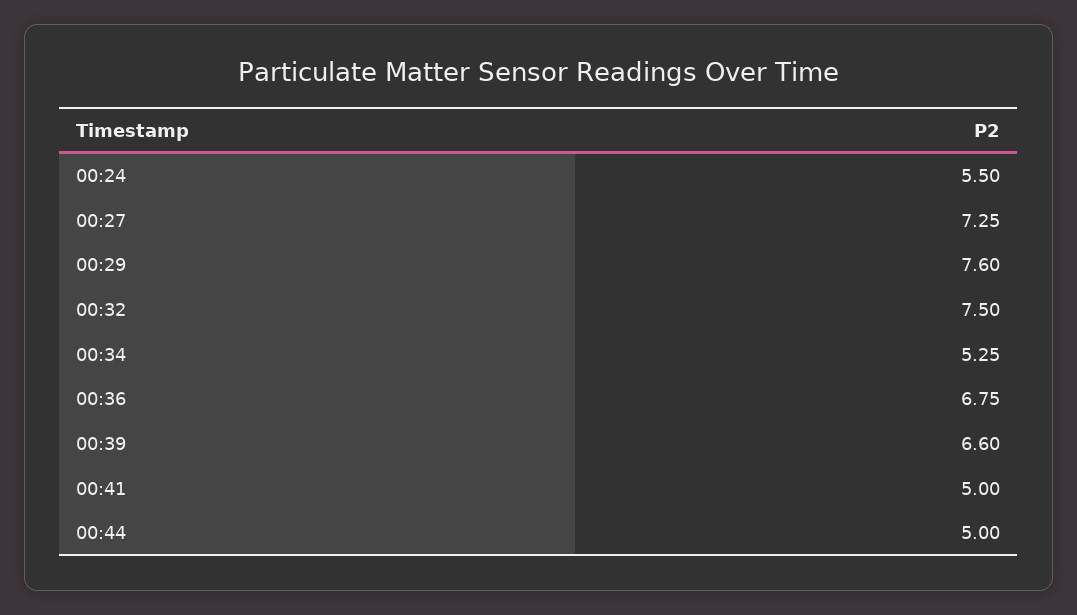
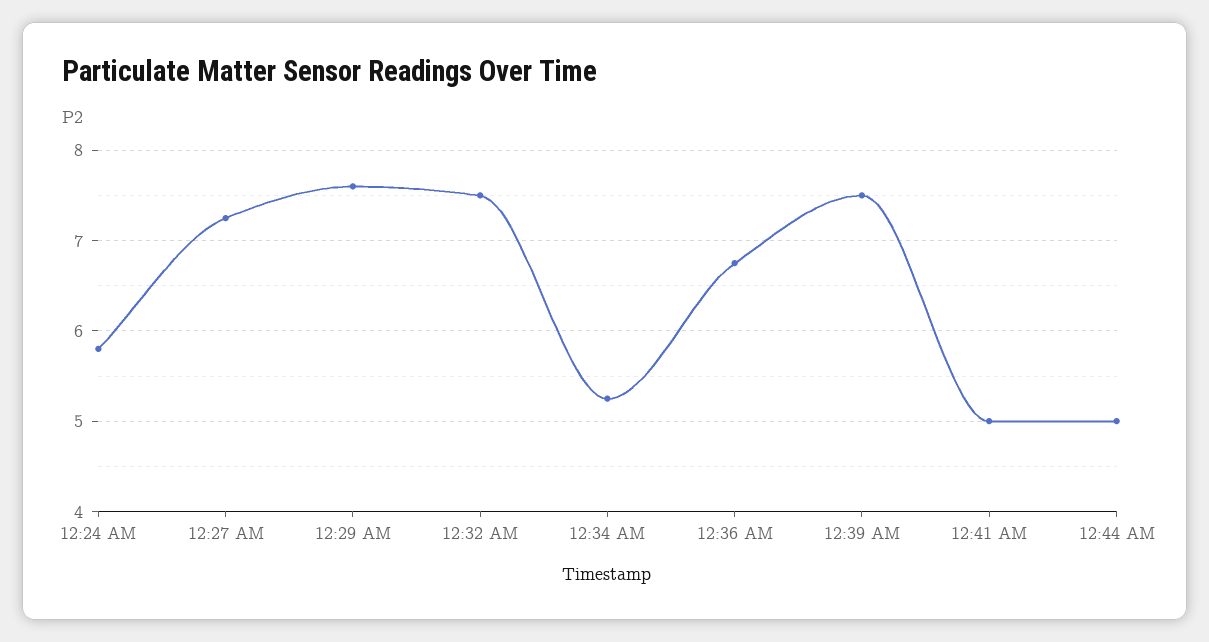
00:24: 5.5 -> 5.8
00:39: 6.6 -> 7.5

